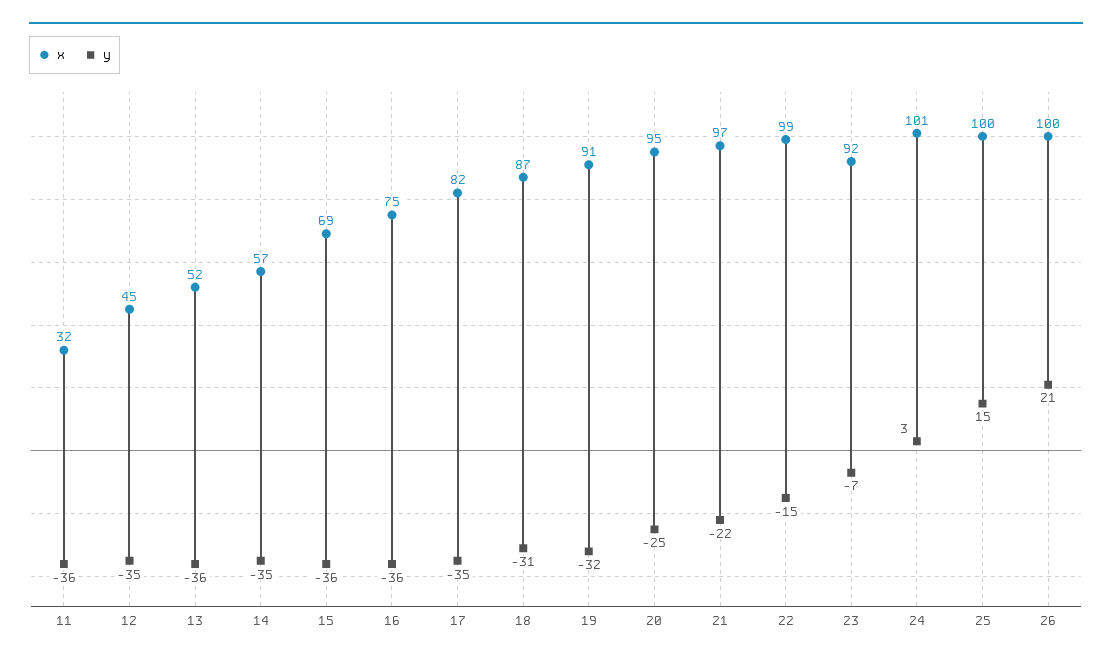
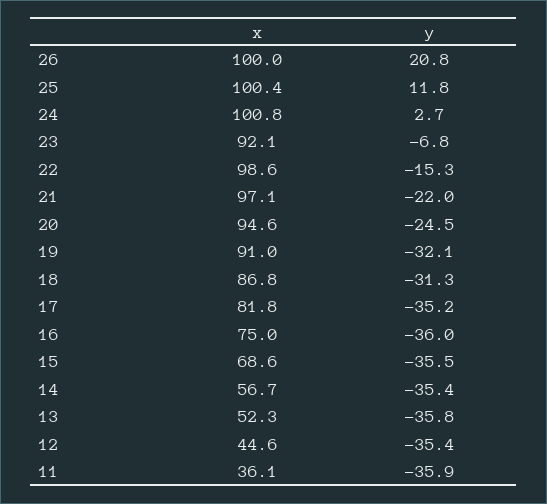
x, 11: 32 -> 36.1
y, 25: 15 -> 11.8

